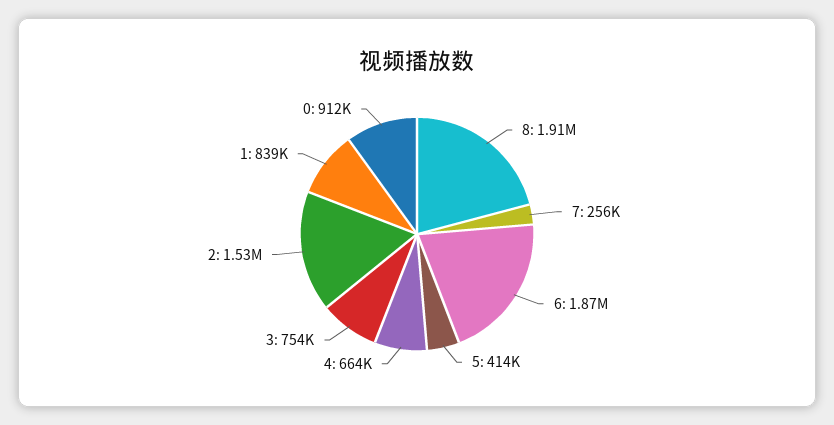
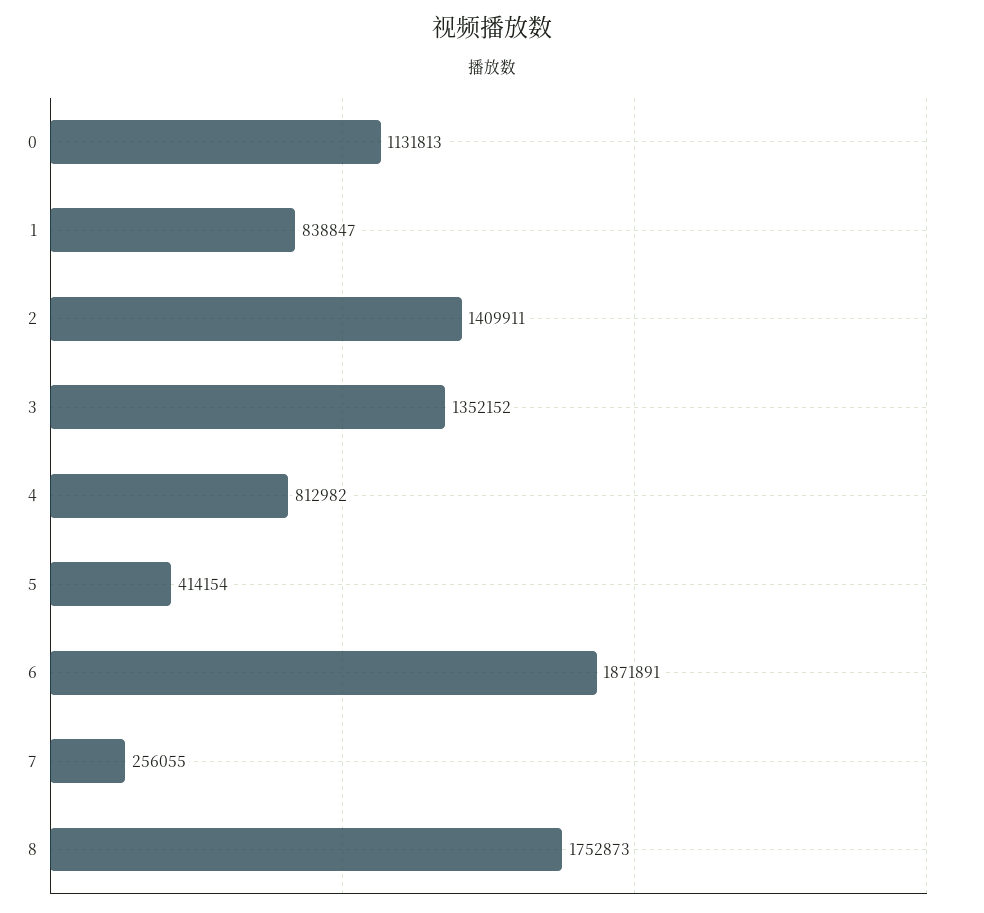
8: 1910000 -> 1752873
4: 664000 -> 812982
3: 754000 -> 1352152
2: 1530000 -> 1409911
0: 912000 -> 1131813

